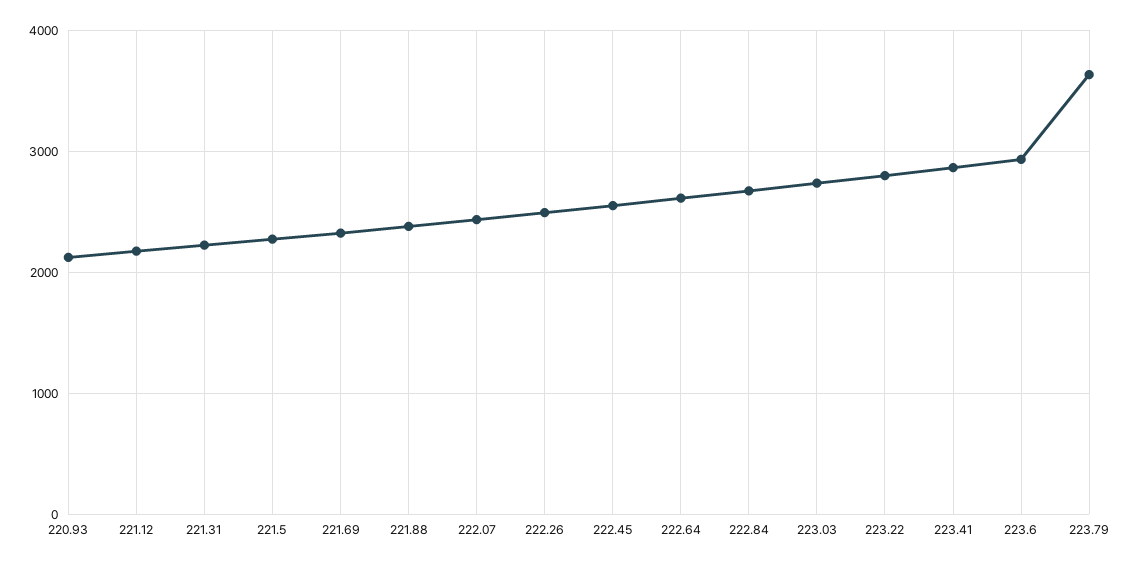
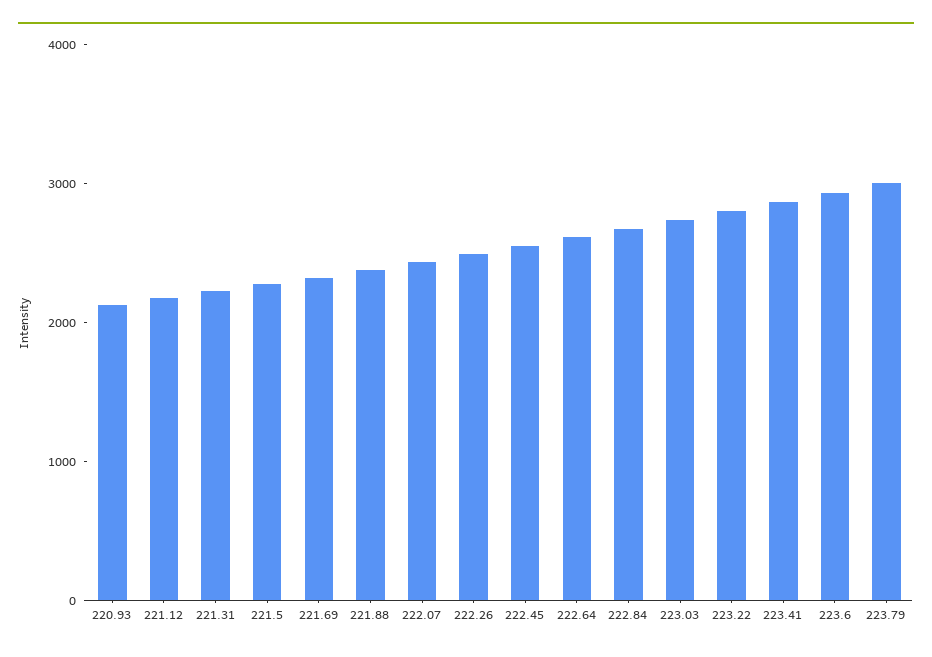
223.79: 3600 -> 3000

